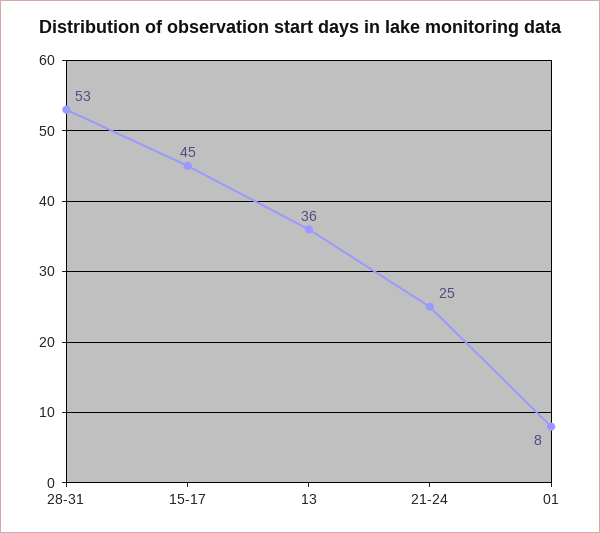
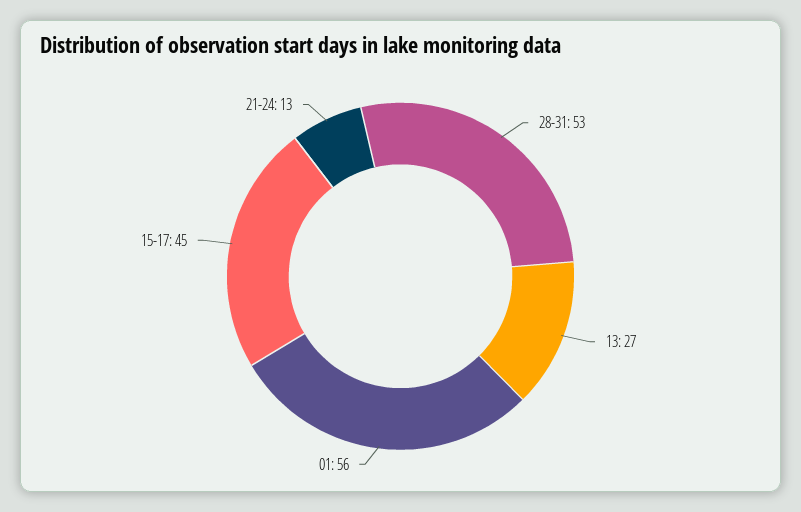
13: 36 -> 27
21-24: 25 -> 13
01: 8 -> 56

